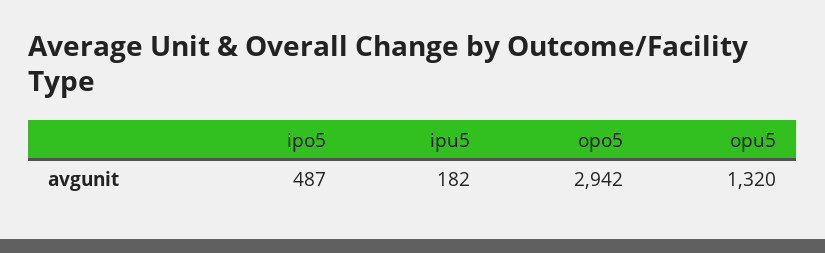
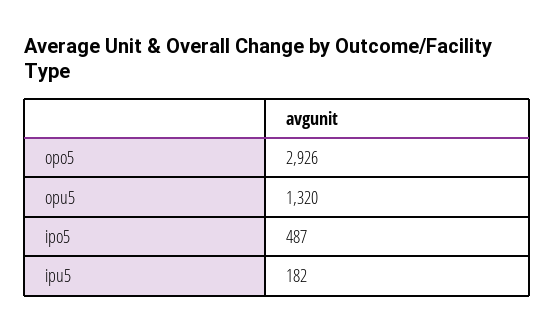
opo5: 2942 -> 2926

